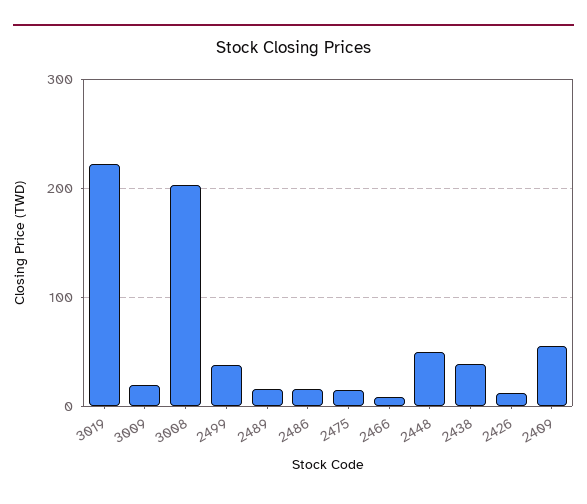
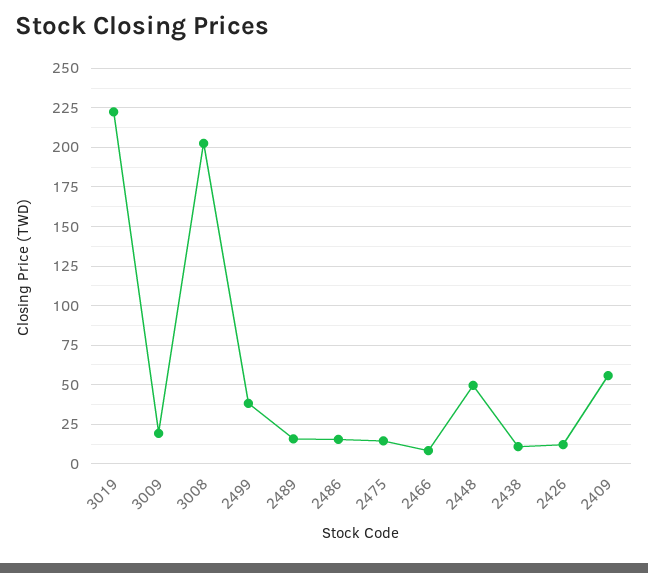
2438: 40 -> 10

